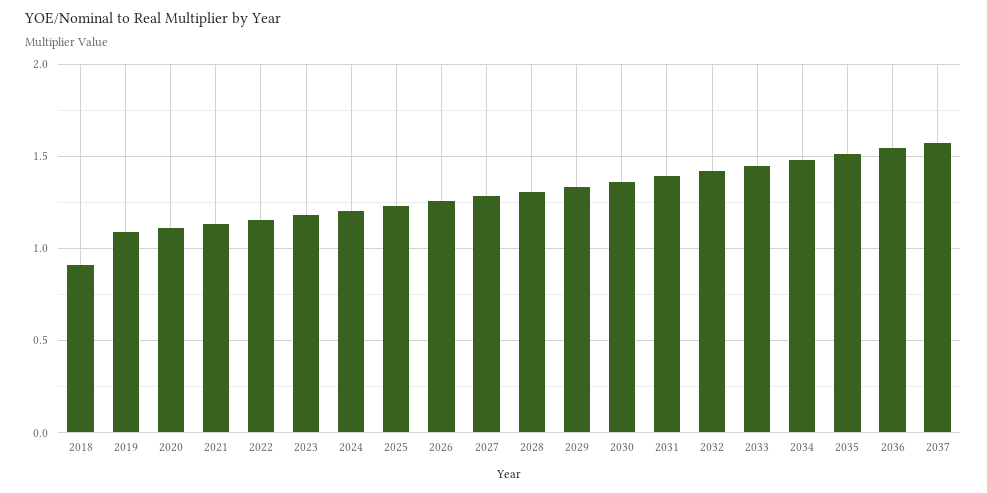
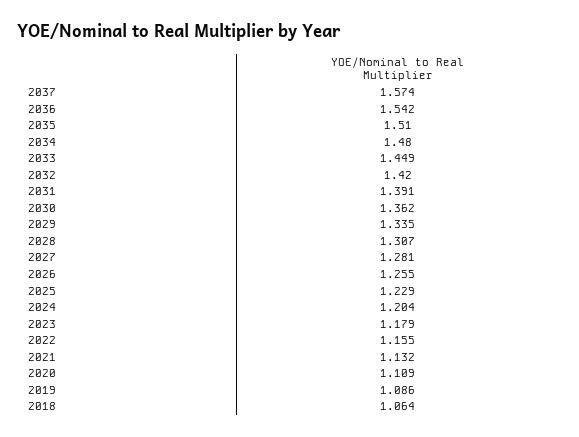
2018: 0.9 -> 1.064

